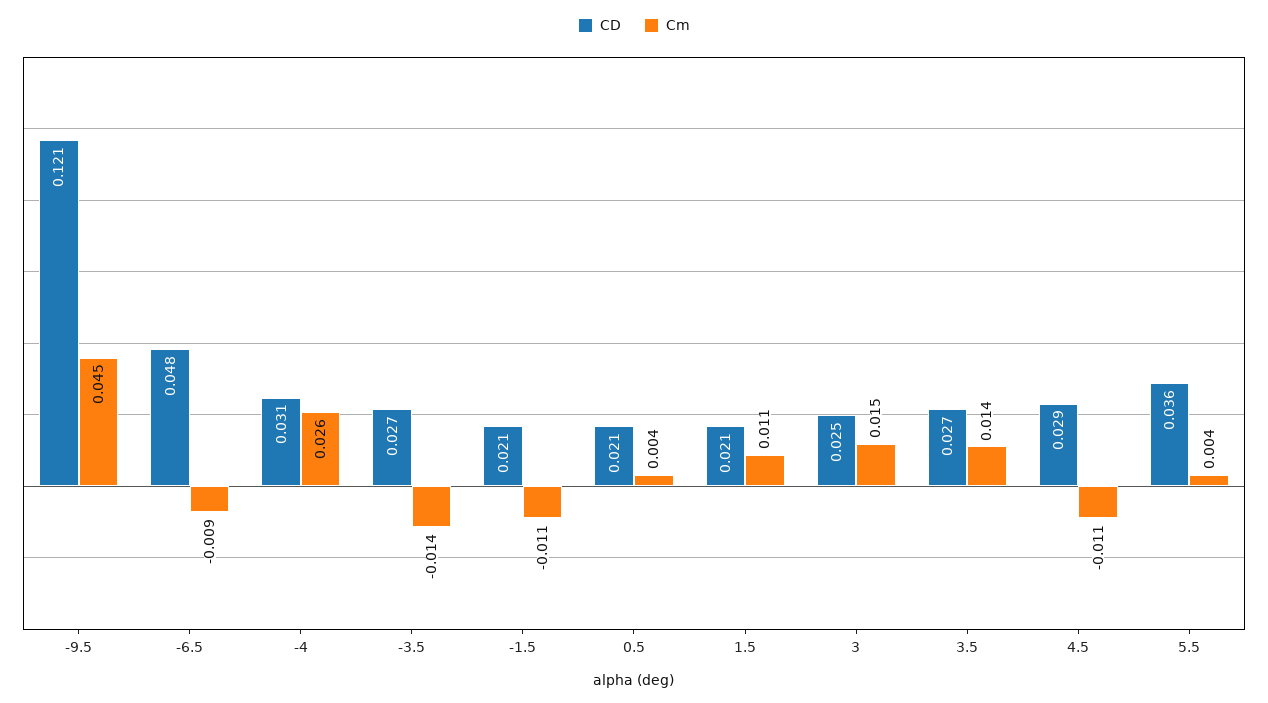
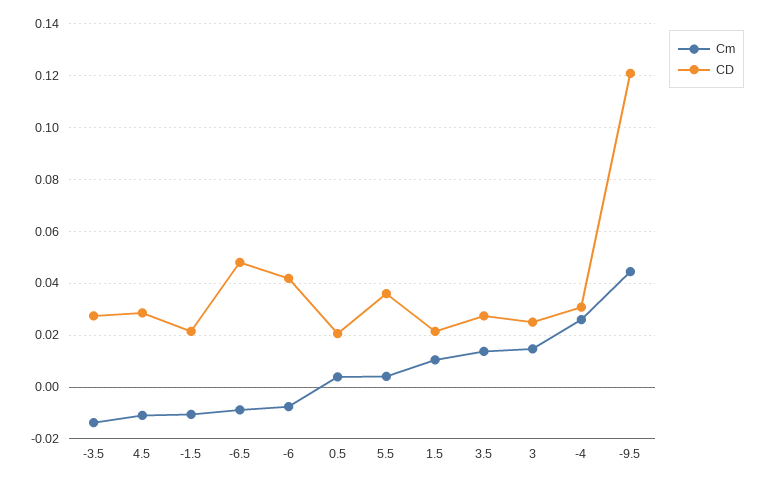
Cm, -6: none -> -0.0075
CD, -6: none -> 0.0425

